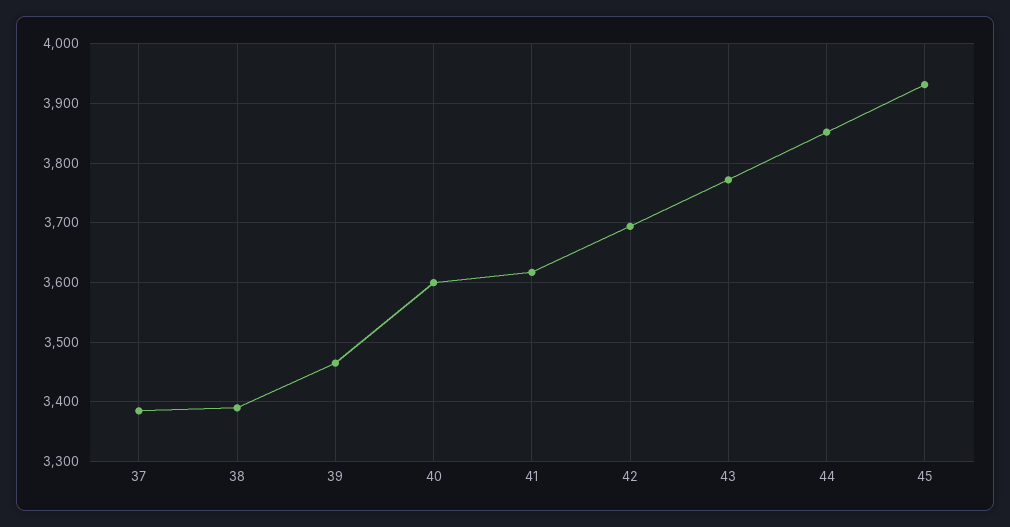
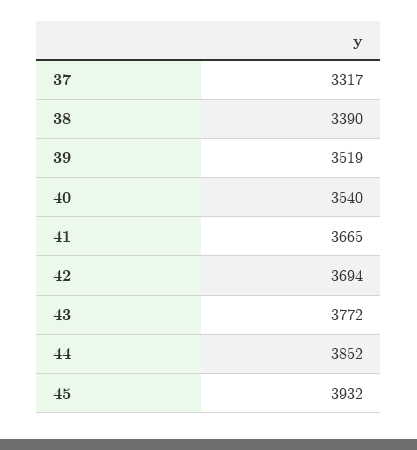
37: 3380 -> 3317
39: 3460 -> 3519
40: 3600 -> 3540
41: 3620 -> 3665

